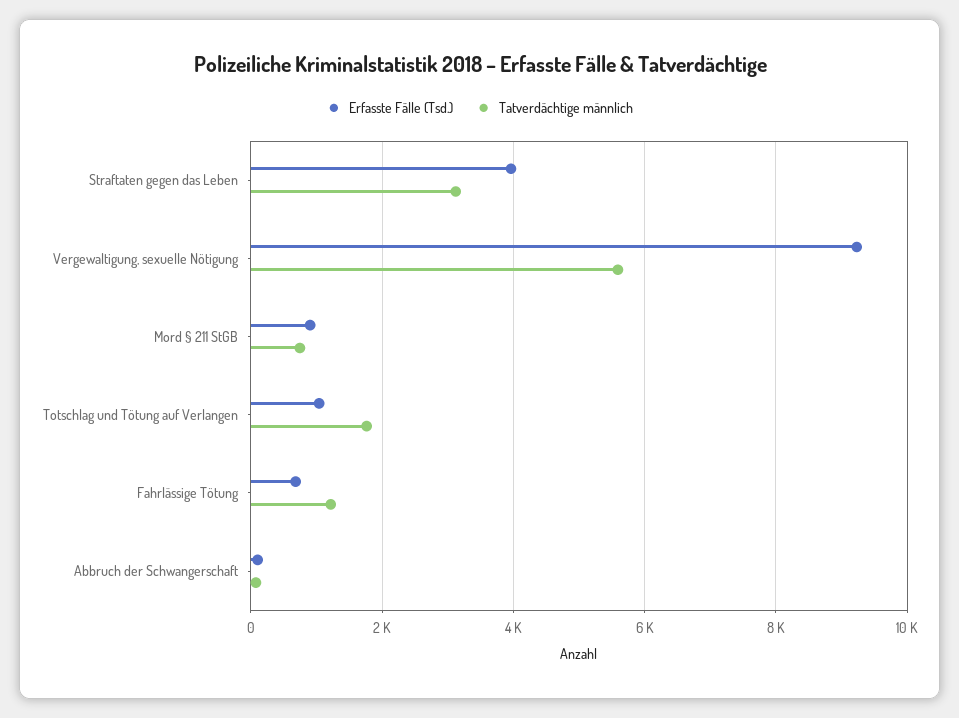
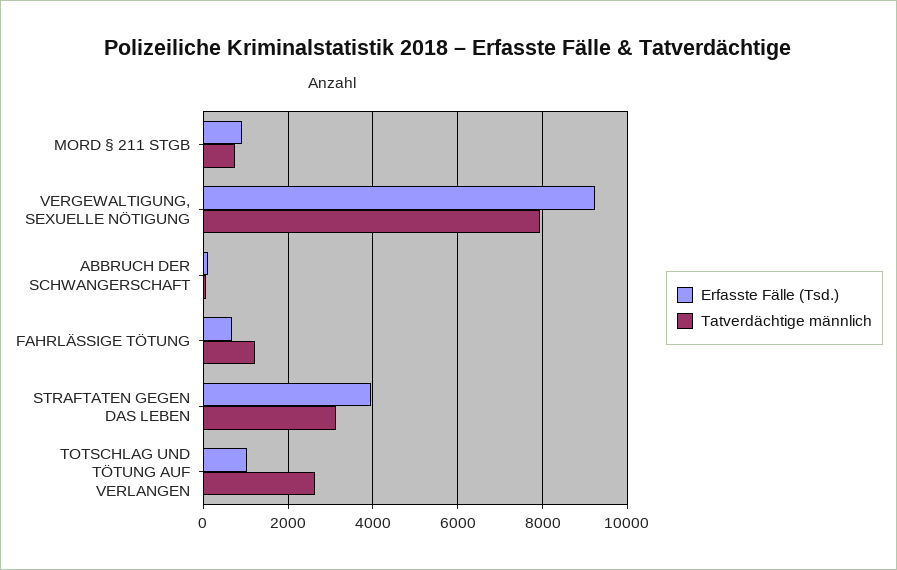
Tatverdächtige männlich, Vergewaltigung, sexuelle Nötigung: 5600 -> 8000
Tatverdächtige männlich, Totschlag und Tötung auf Verlangen: 1800 -> 2600

